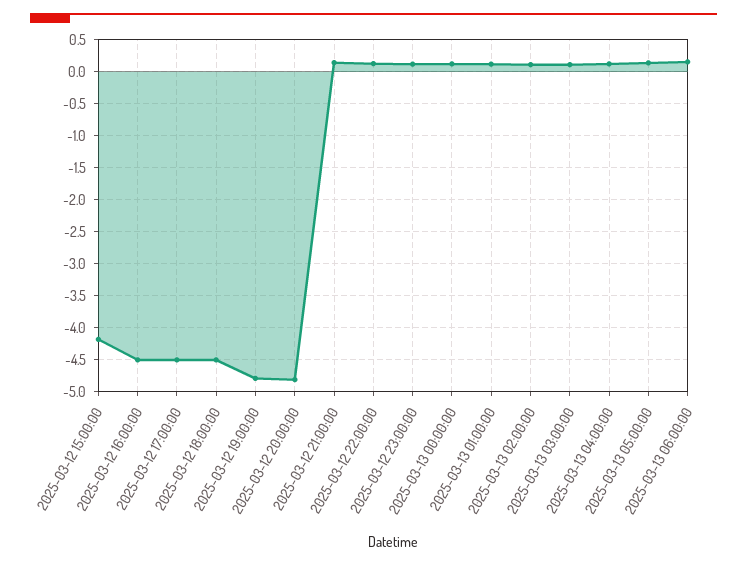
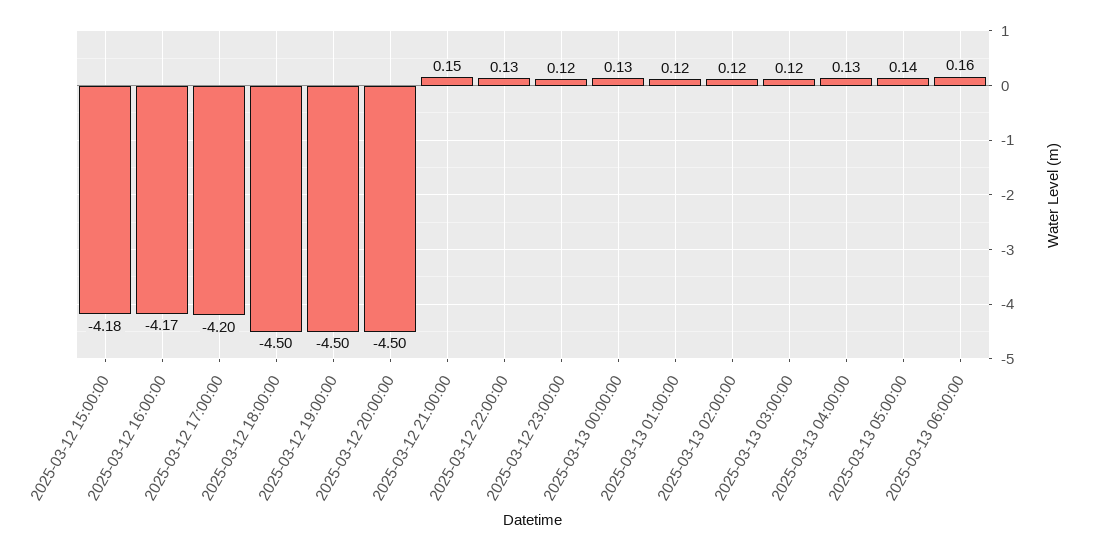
2025-03-12 16:00:00: -4.5 -> -4.17
2025-03-12 17:00:00: -4.5 -> -4.2
2025-03-12 19:00:00: -4.8 -> -4.5
2025-03-12 20:00:00: -4.8 -> -4.5

